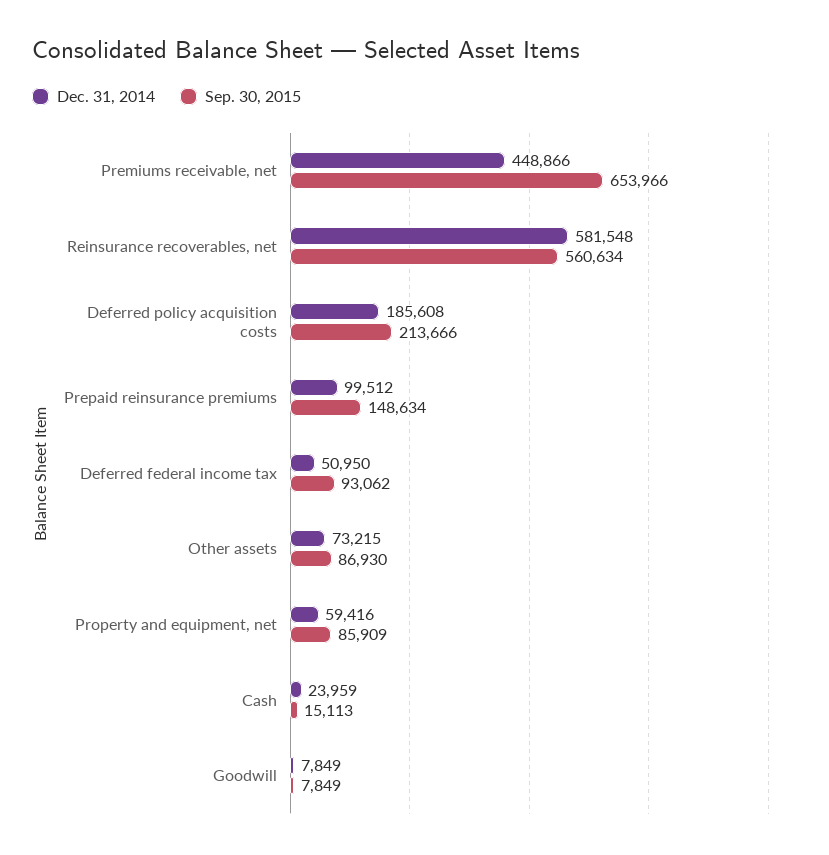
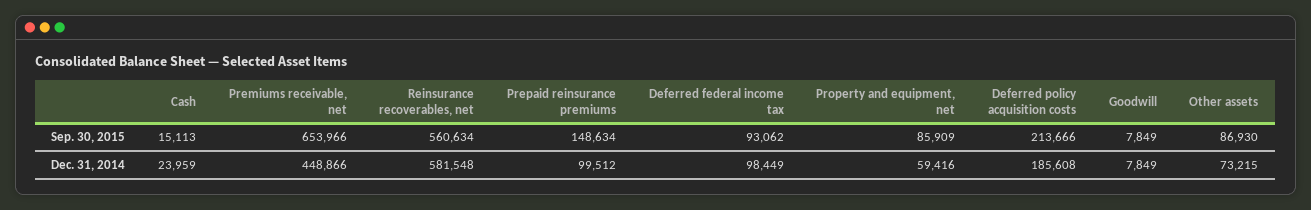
Dec. 31, 2014, Deferred federal income tax: 50950 -> 98449

